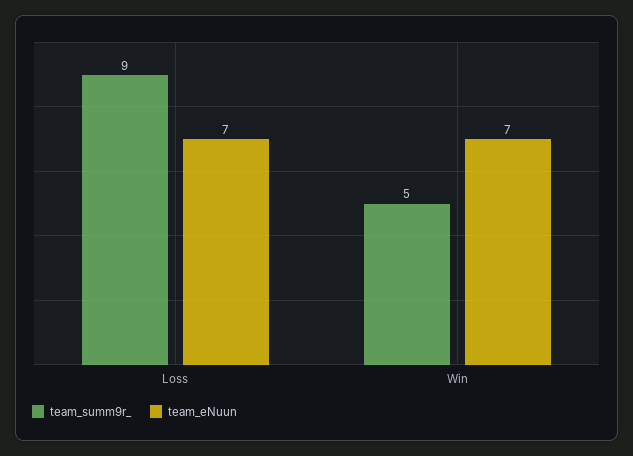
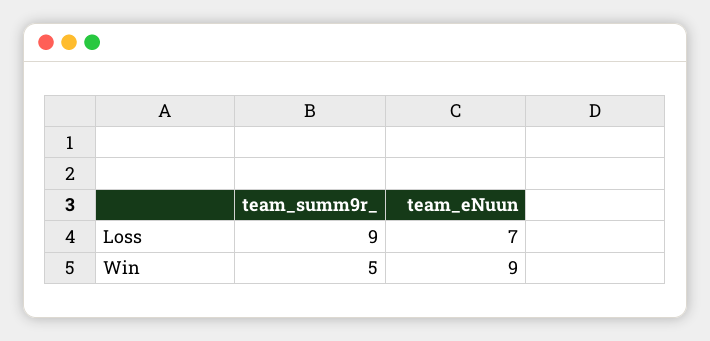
team_eNuun, Win: 7 -> 9

